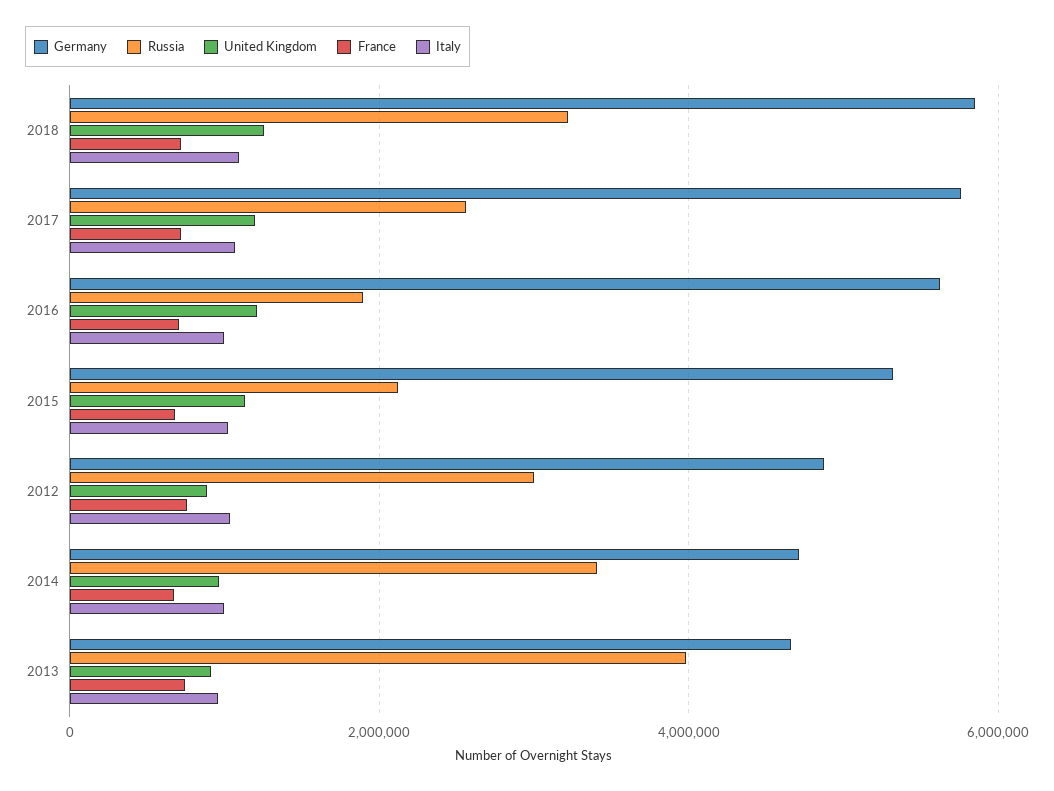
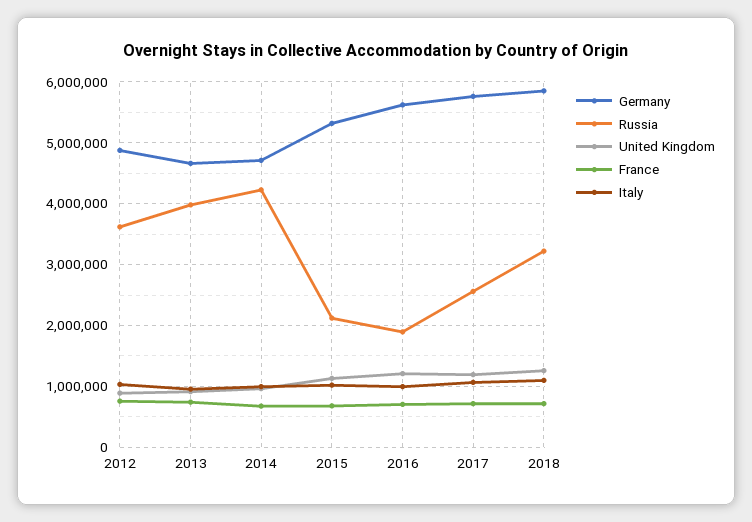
Russia, 2012: 3000000 -> 3600000
Russia, 2014: 3400000 -> 4200000

